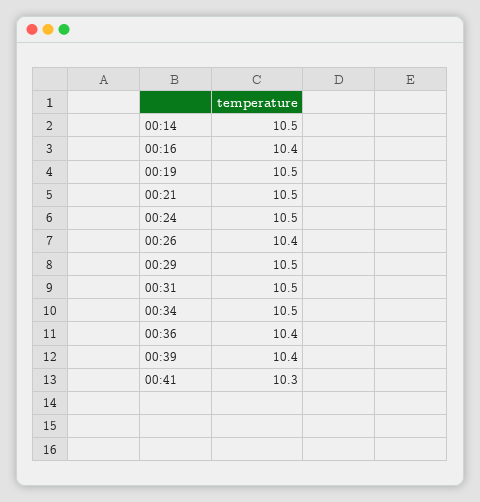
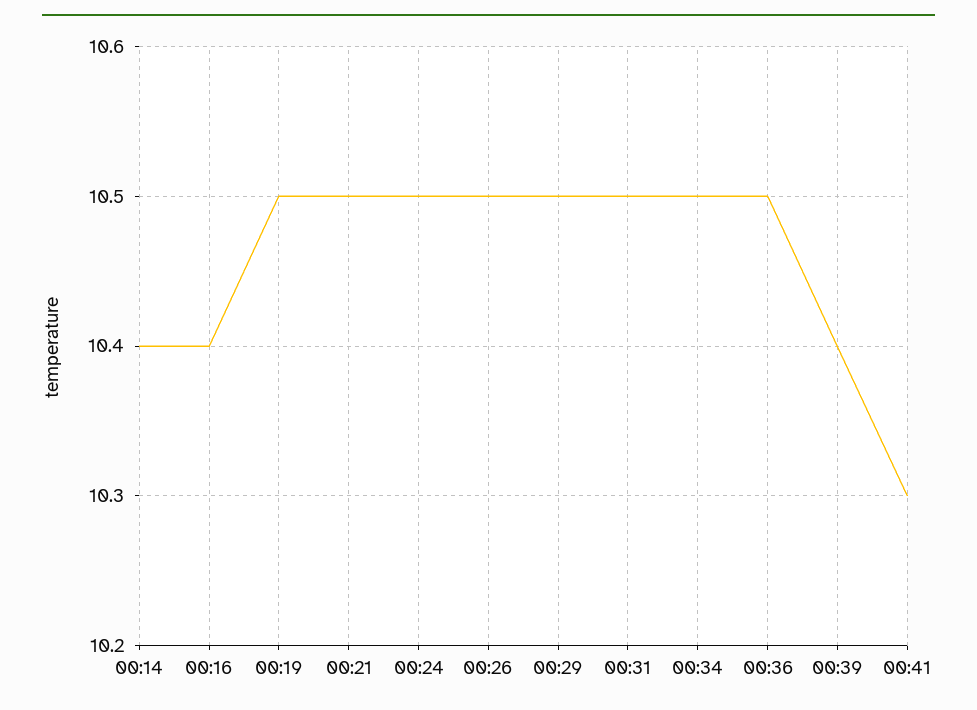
00:14: 10.5 -> 10.4
00:26: 10.4 -> 10.5
00:36: 10.4 -> 10.5

